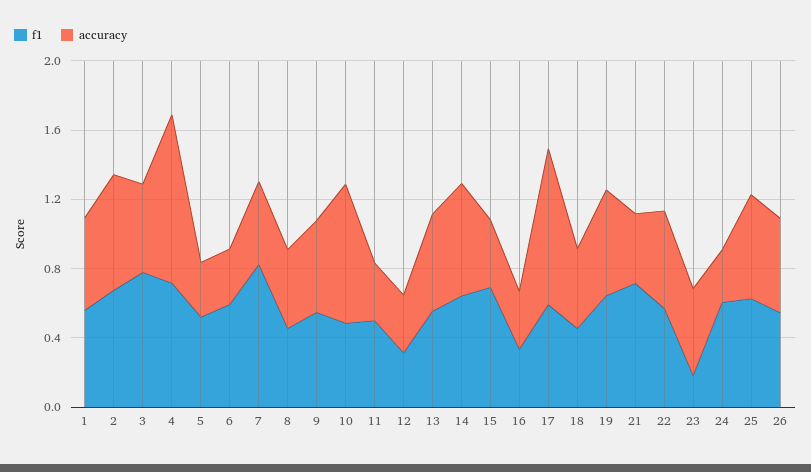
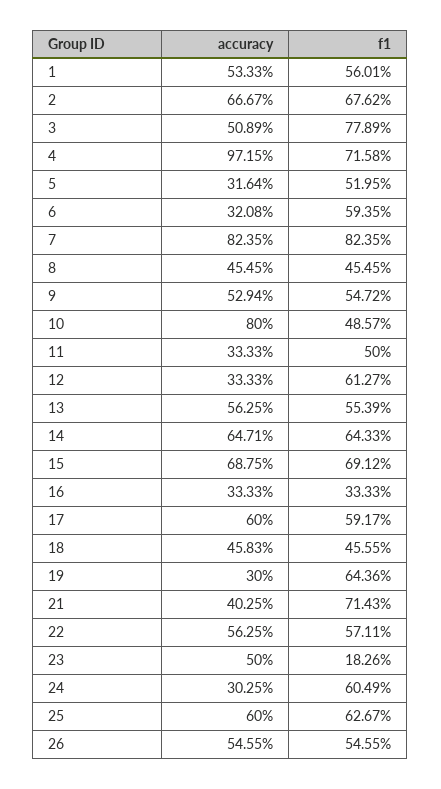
accuracy, 7: 0.5 -> 0.8235
f1, 12: 0.3 -> 0.6127
accuracy, 15: 0.4 -> 0.6875
accuracy, 17: 0.9 -> 0.6
accuracy, 19: 0.6 -> 0.3

